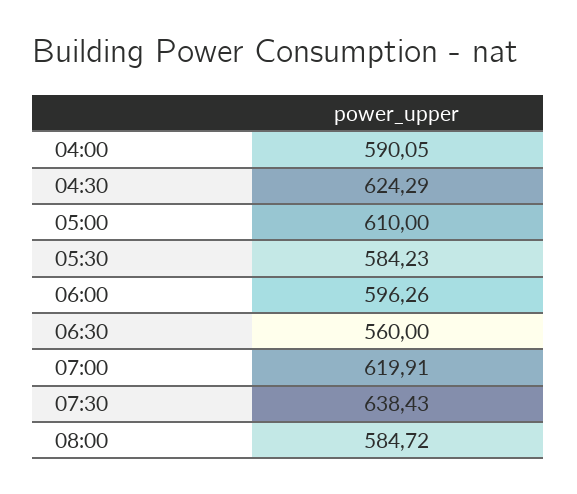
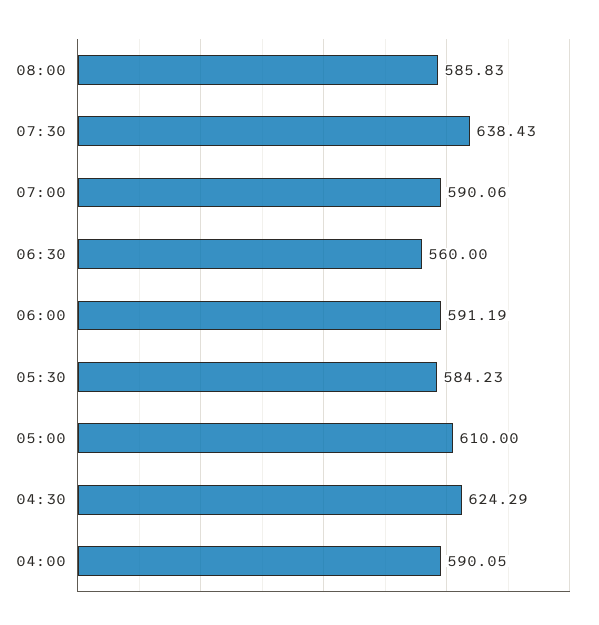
06:00: 596.26 -> 591.19
07:00: 619.91 -> 590.06
08:00: 584.72 -> 585.83

